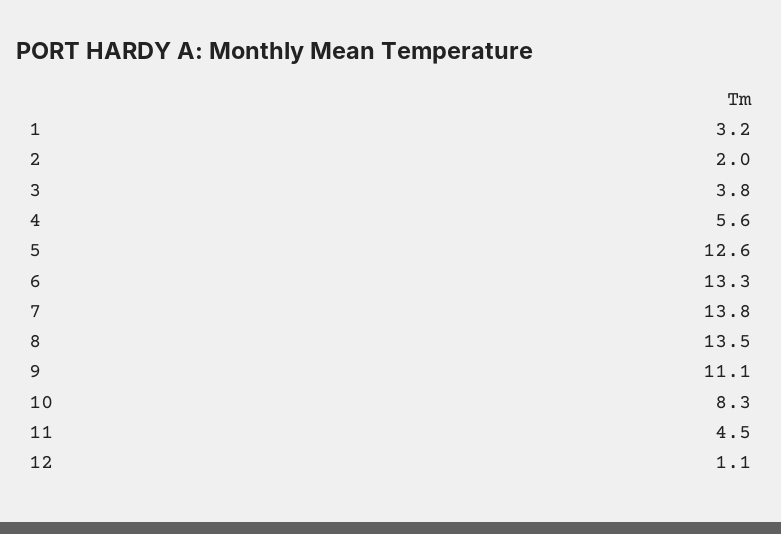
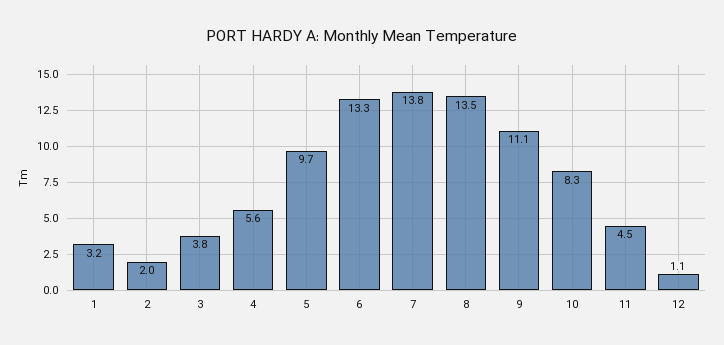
5: 12.6 -> 9.7

